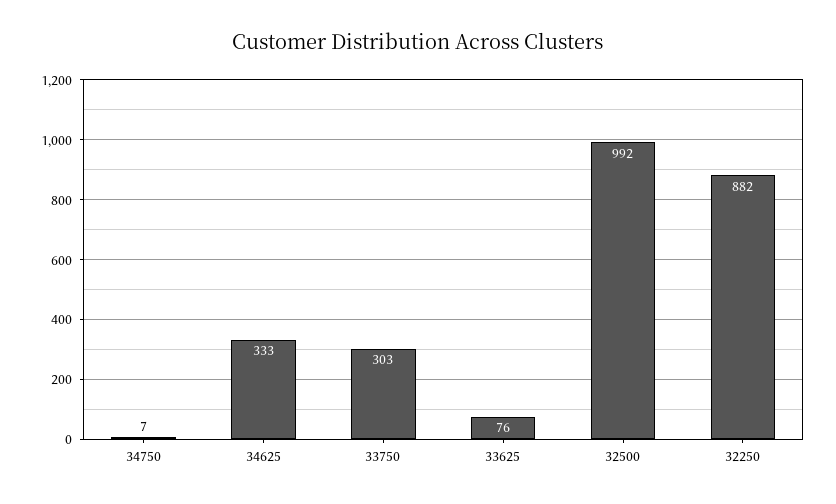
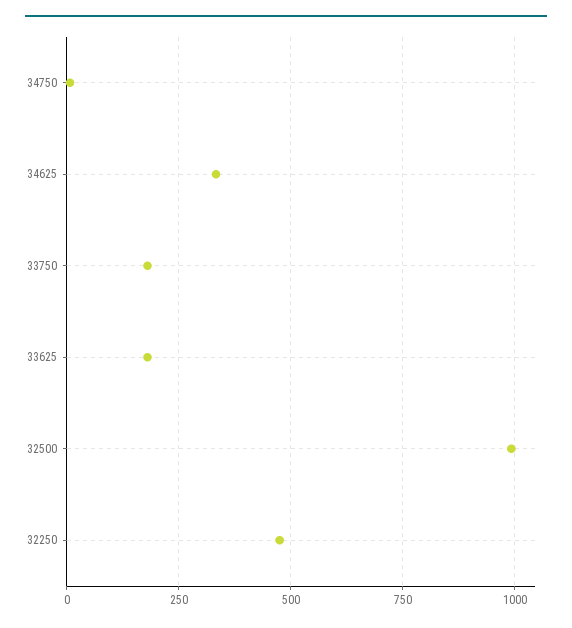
33750: 303 -> 175
33625: 76 -> 175
32250: 882 -> 475

